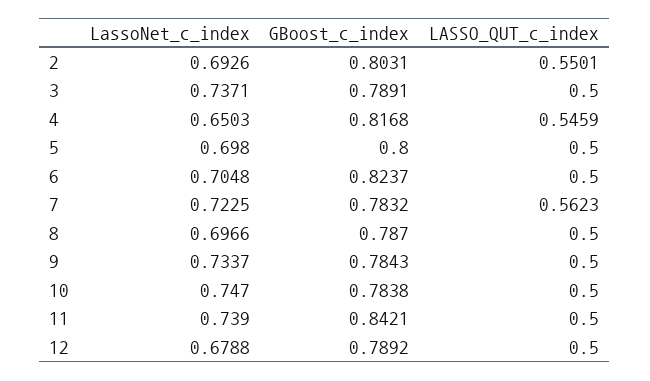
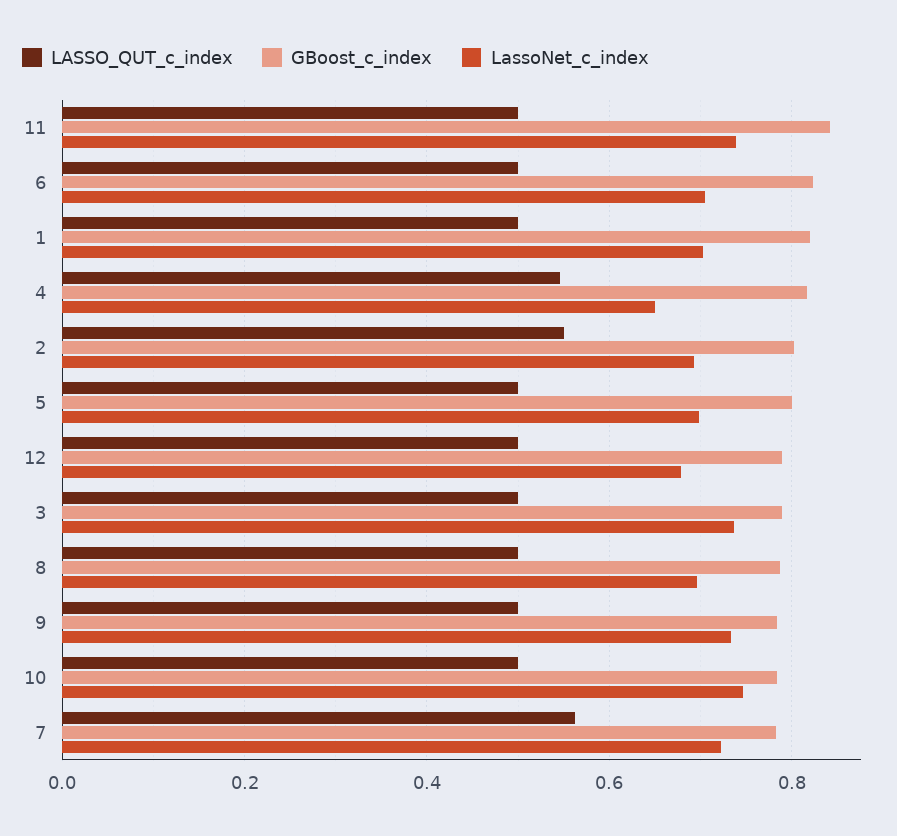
LASSO_QUT_c_index, 1: none -> 0.5
GBoost_c_index, 1: none -> 0.82
LassoNet_c_index, 1: none -> 0.7

